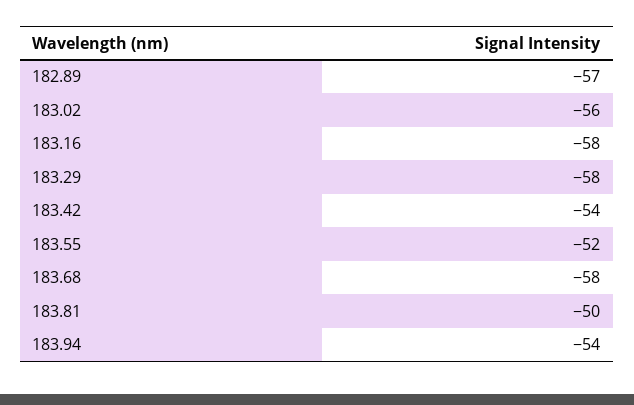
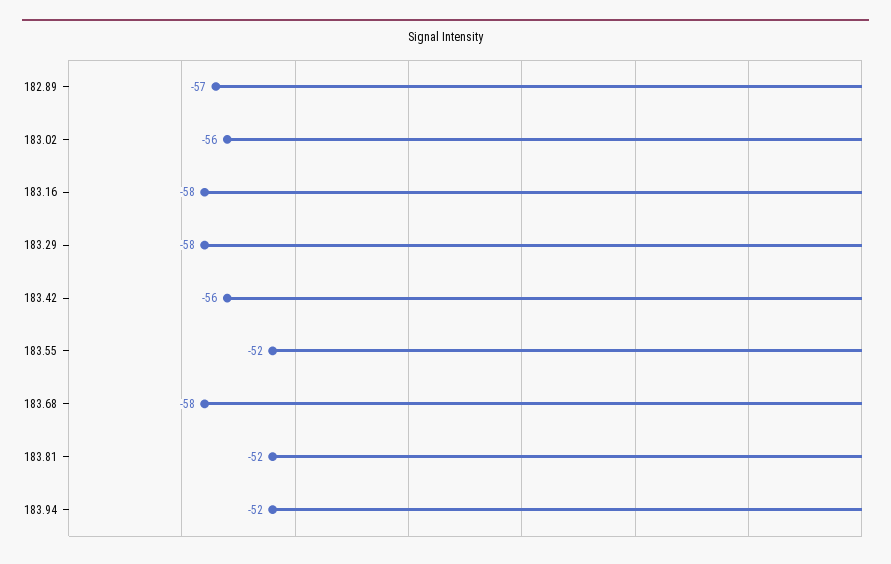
183.42: -54 -> -56
183.81: -50 -> -52
183.94: -54 -> -52

